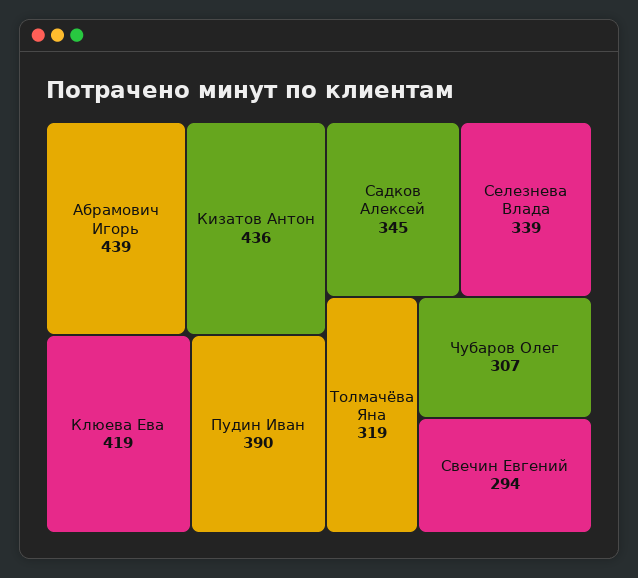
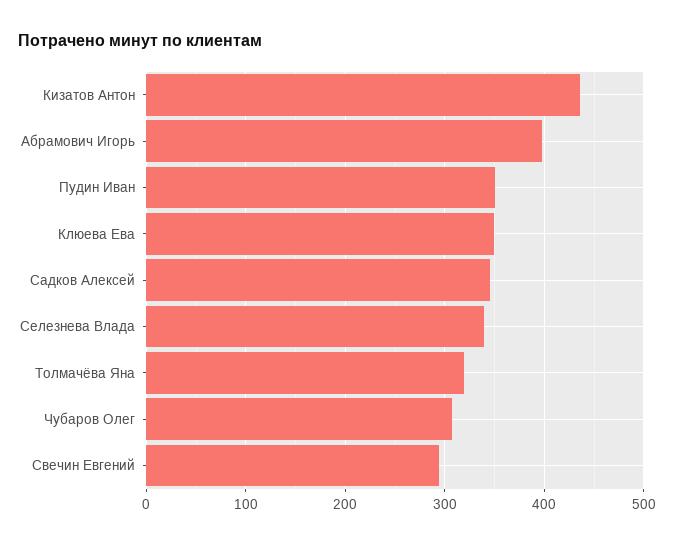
Абрамович Игорь: 439 -> 400
Клюева Ева: 419 -> 350
Пудин Иван: 390 -> 350

